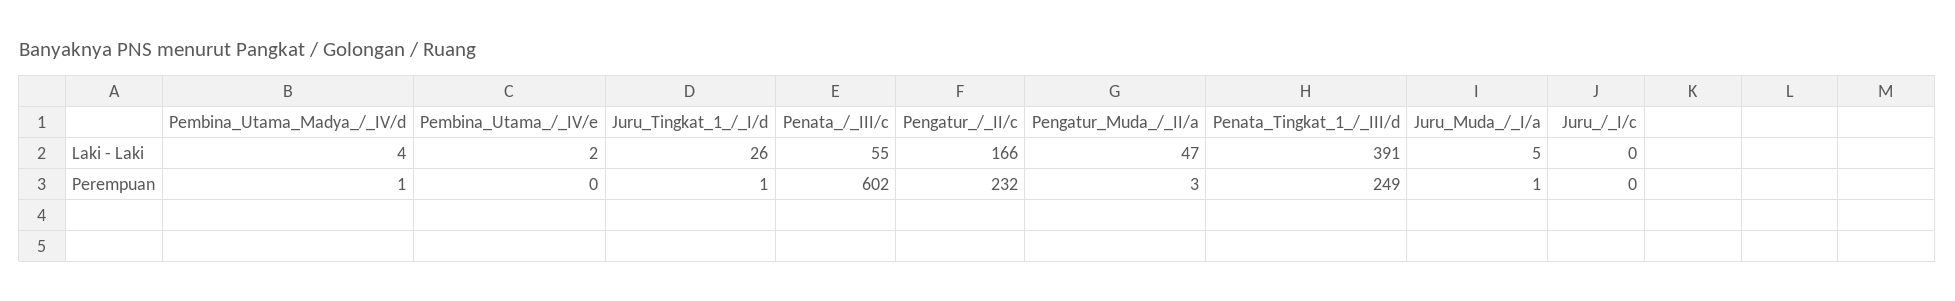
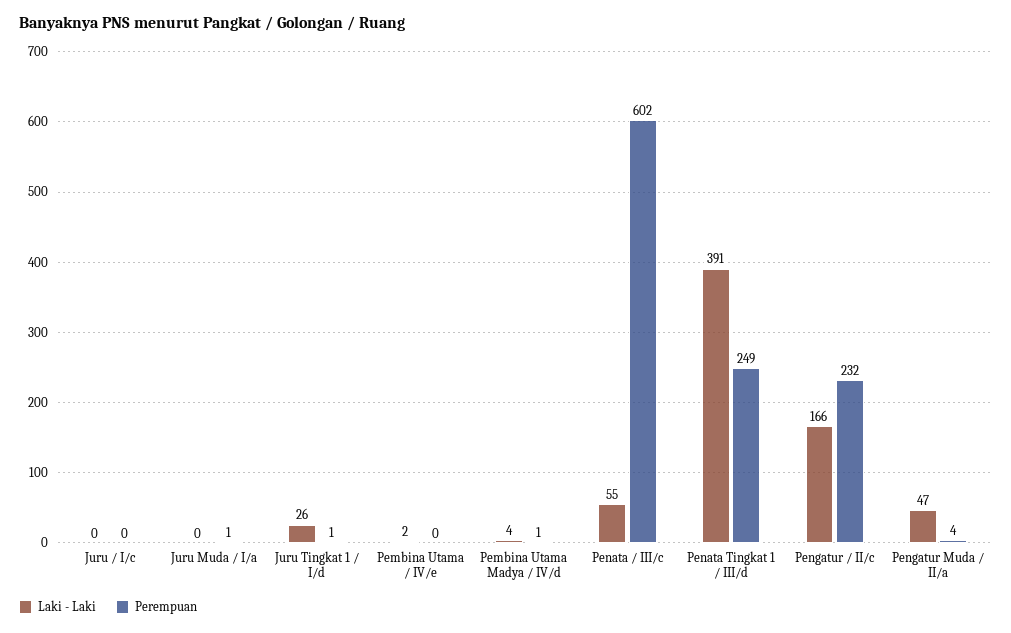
Laki - Laki, Juru_Muda_/_I/a: 5 -> 0
Perempuan, Pengatur_Muda_/_II/a: 3 -> 4

